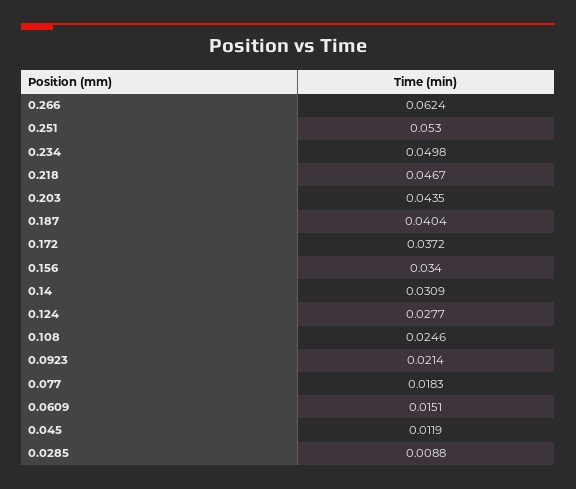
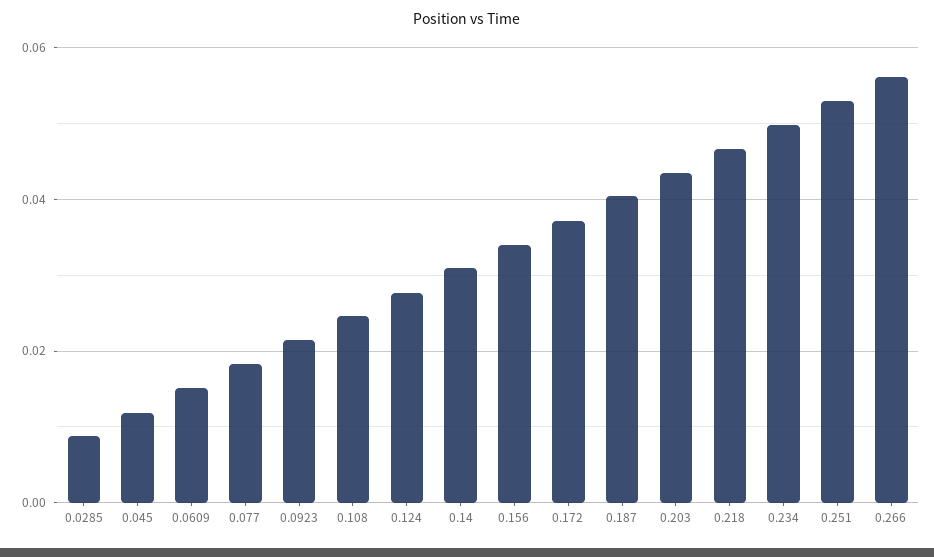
0.266: 0.0624 -> 0.056

